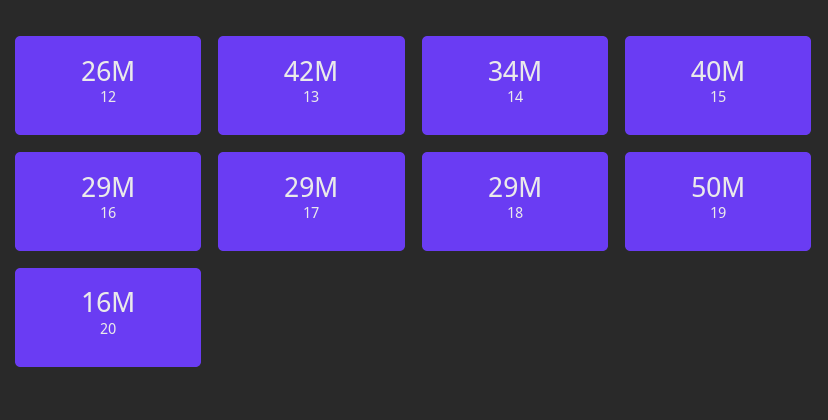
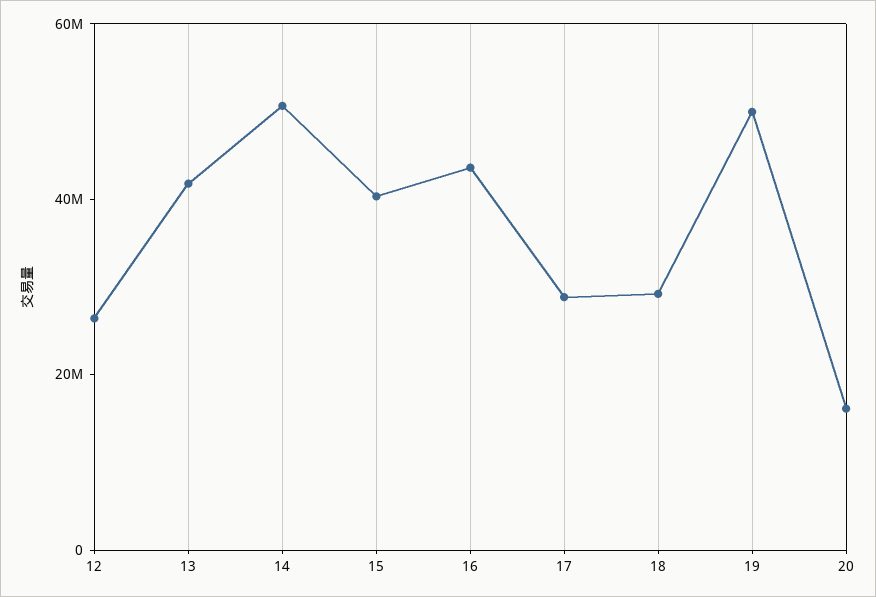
14: 34000000 -> 50000000
16: 29000000 -> 45000000

